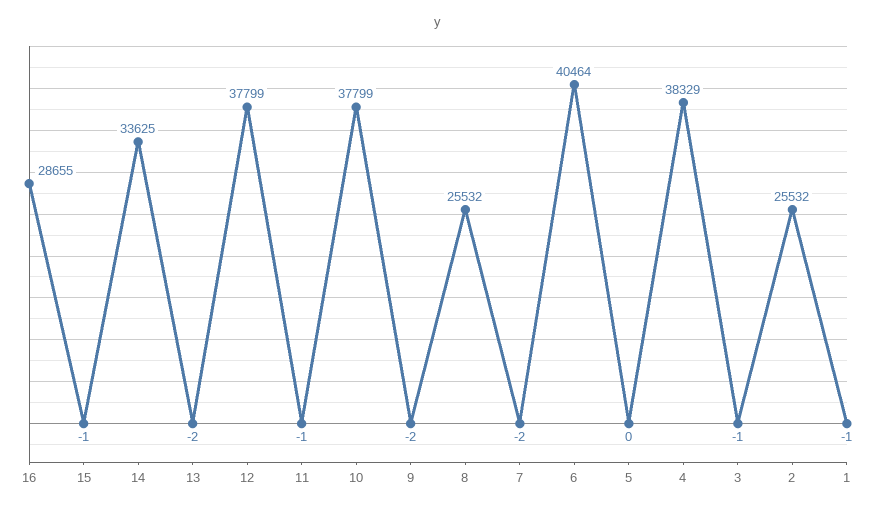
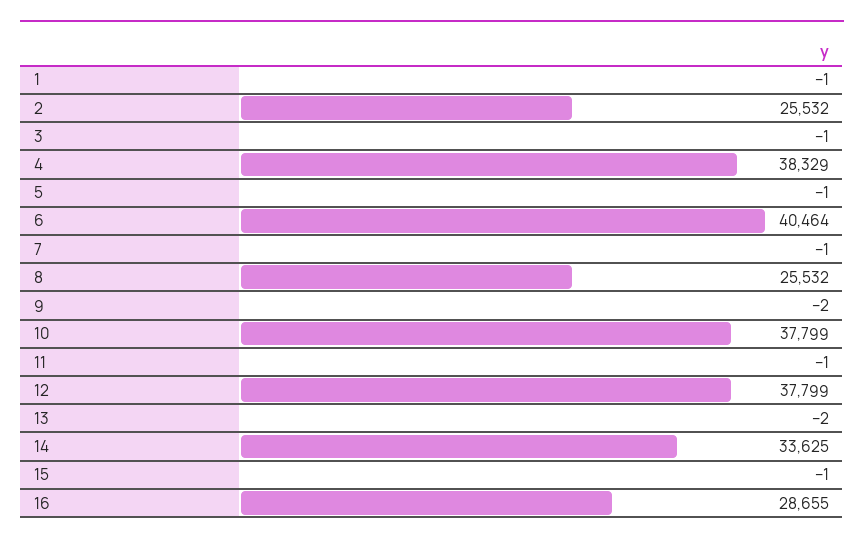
7: -2 -> -1
5: 0 -> -1

